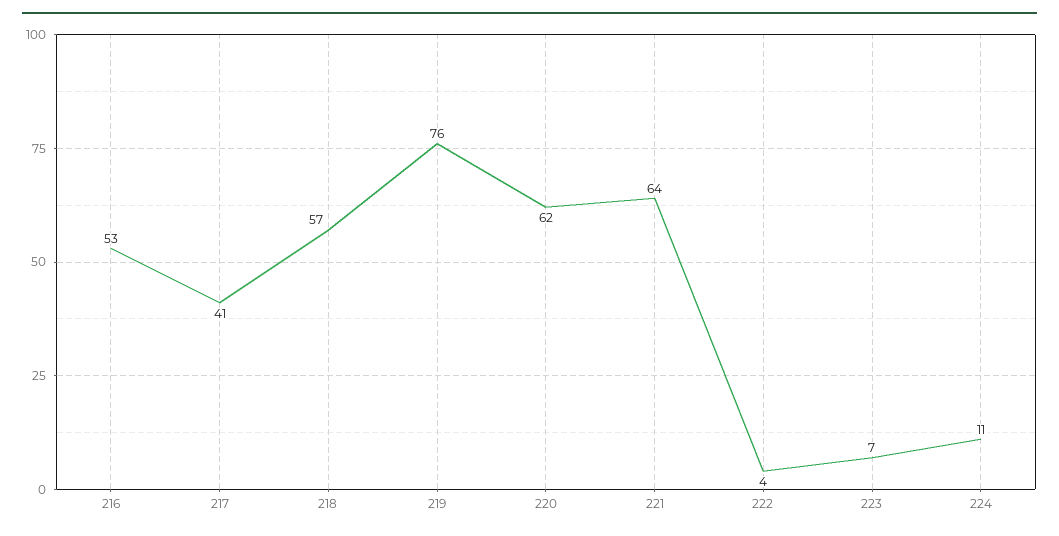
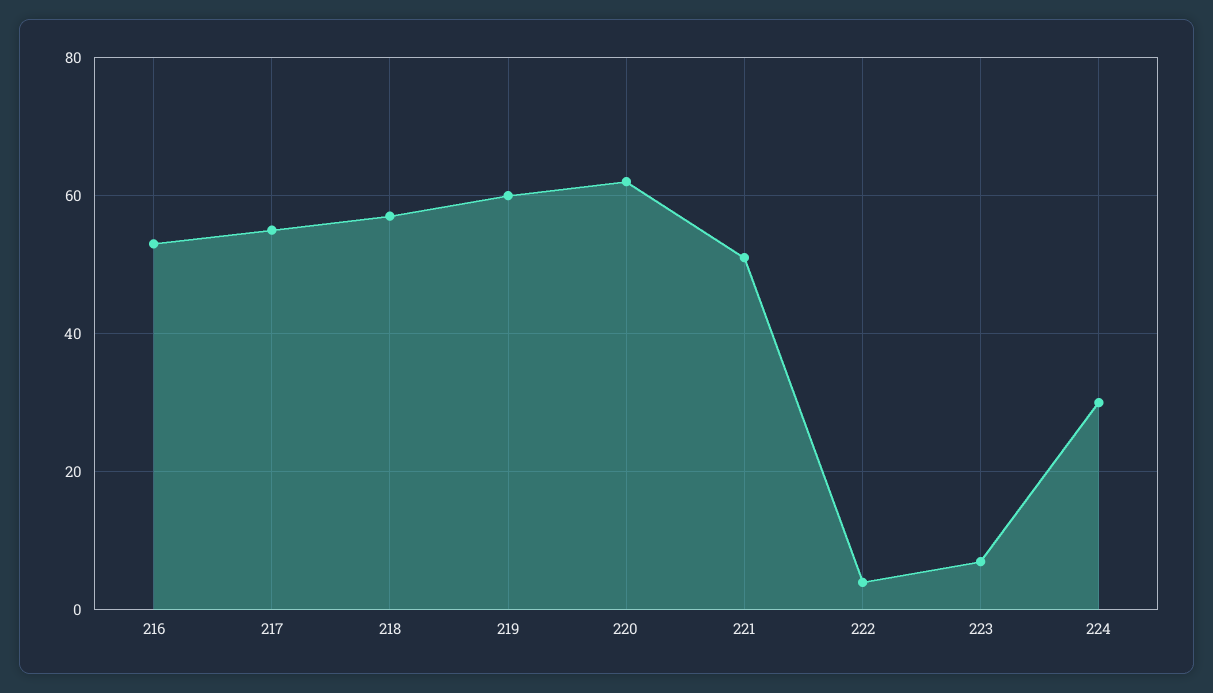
217: 41 -> 55
219: 76 -> 60
221: 64 -> 50
224: 11 -> 30

